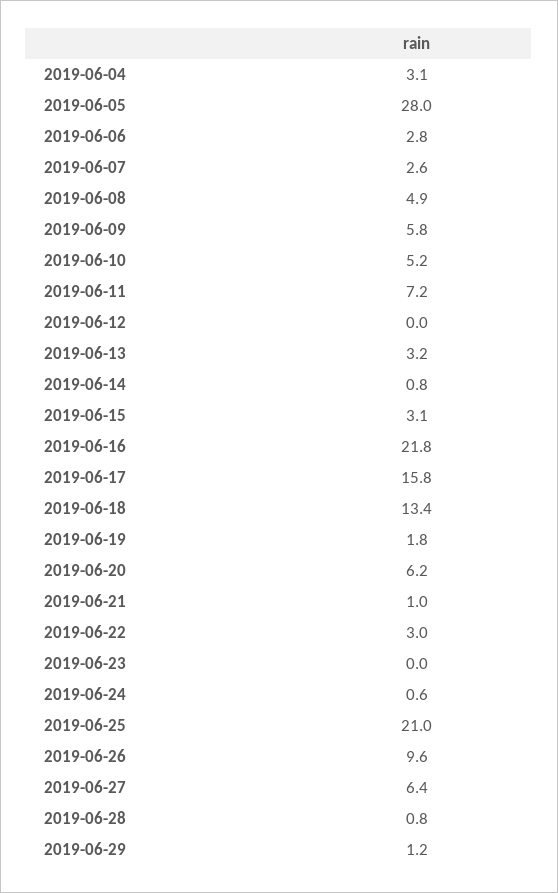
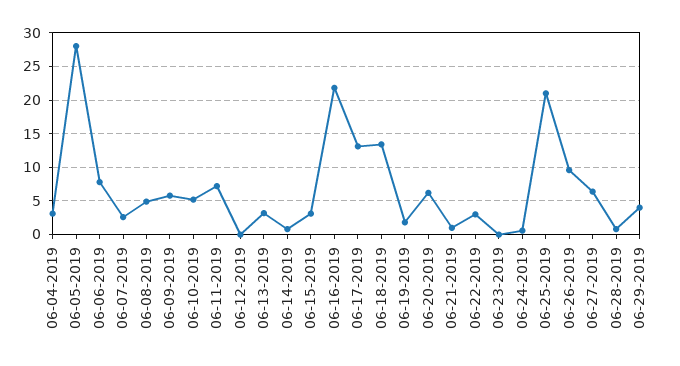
2019-06-06: 2.8 -> 8
2019-06-17: 15.8 -> 13
2019-06-29: 1.2 -> 4

